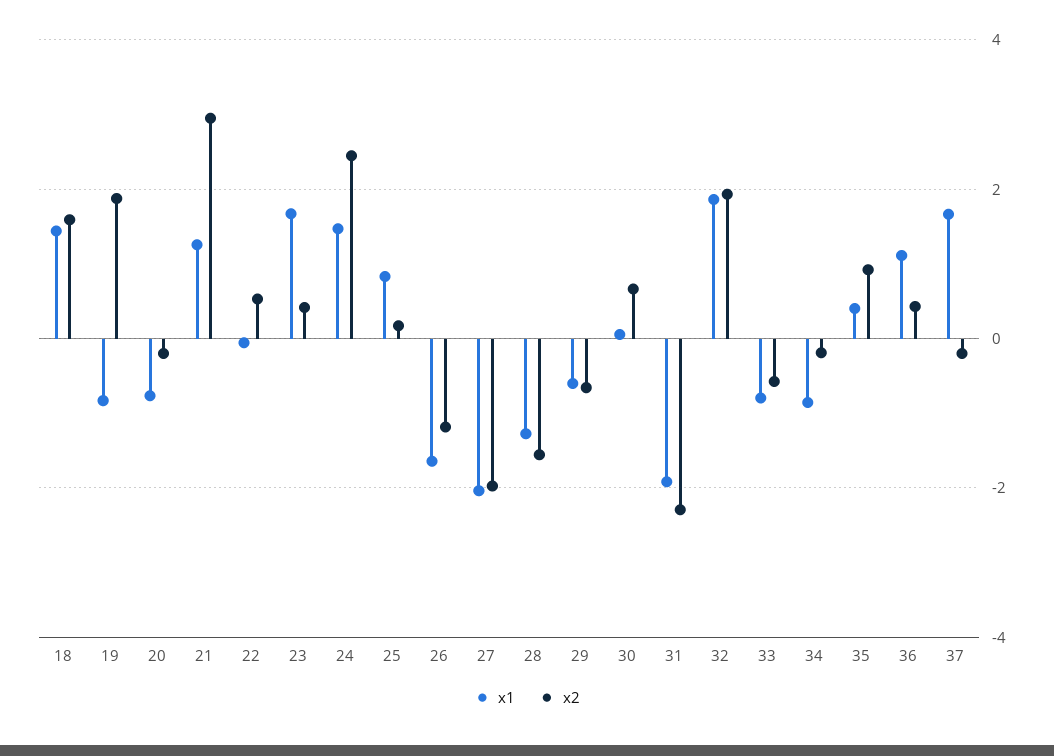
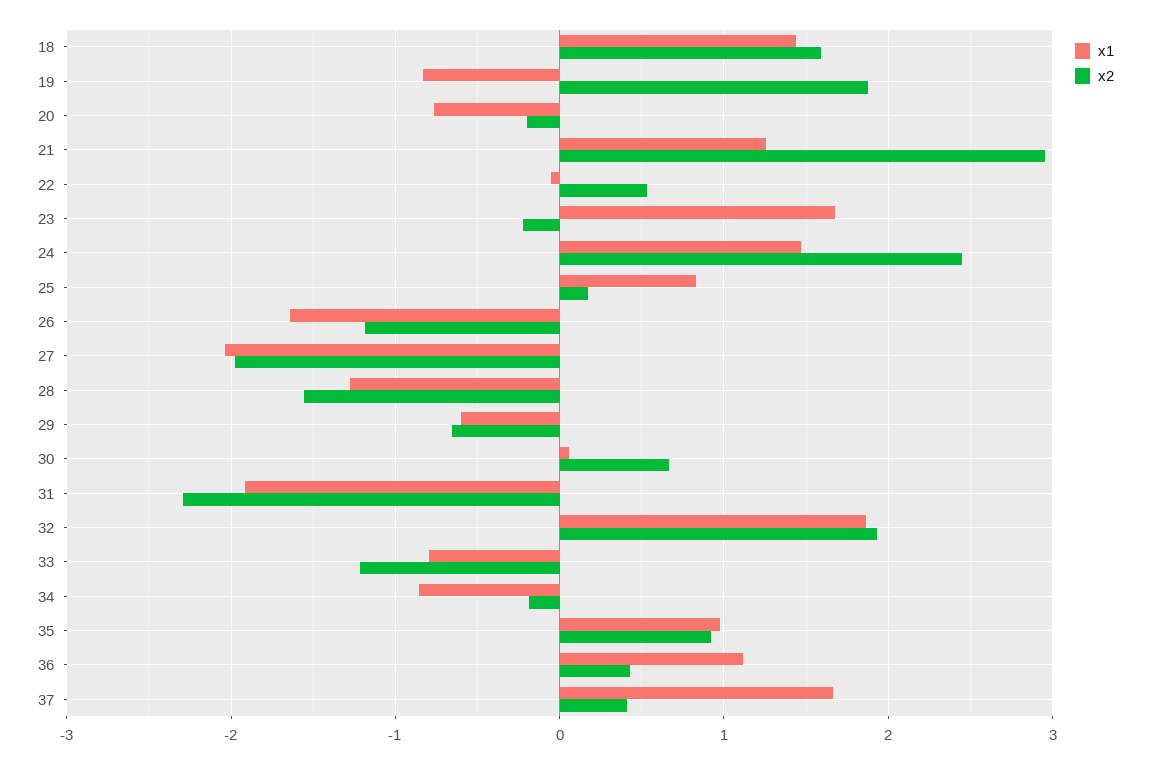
x2, 23: 0.4 -> -0.2
x2, 33: -0.6 -> -1.2
x1, 35: 0.4 -> 1
x2, 37: -0.2 -> 0.4

